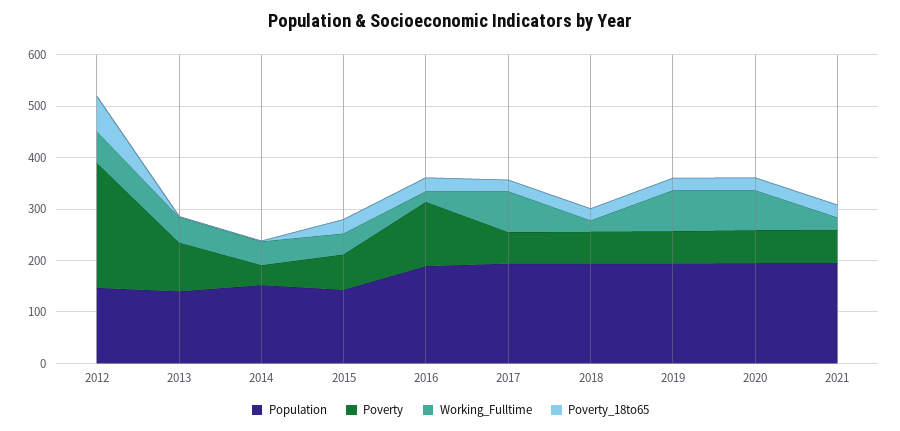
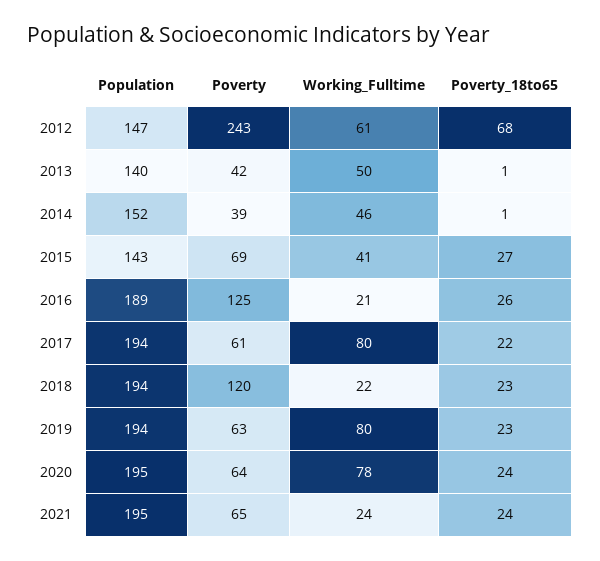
Poverty, 2013: 100 -> 42
Poverty, 2018: 60 -> 120

